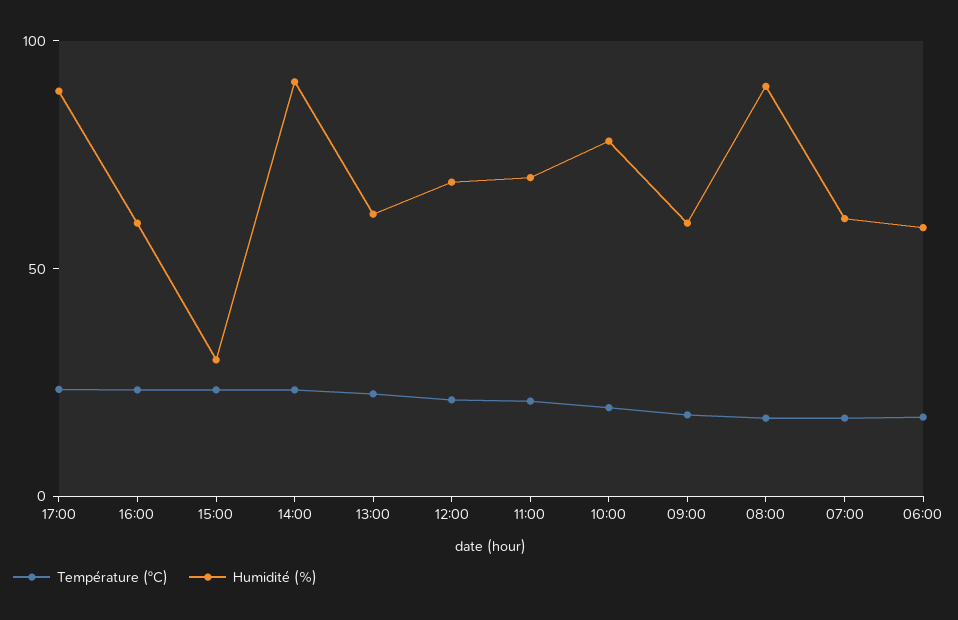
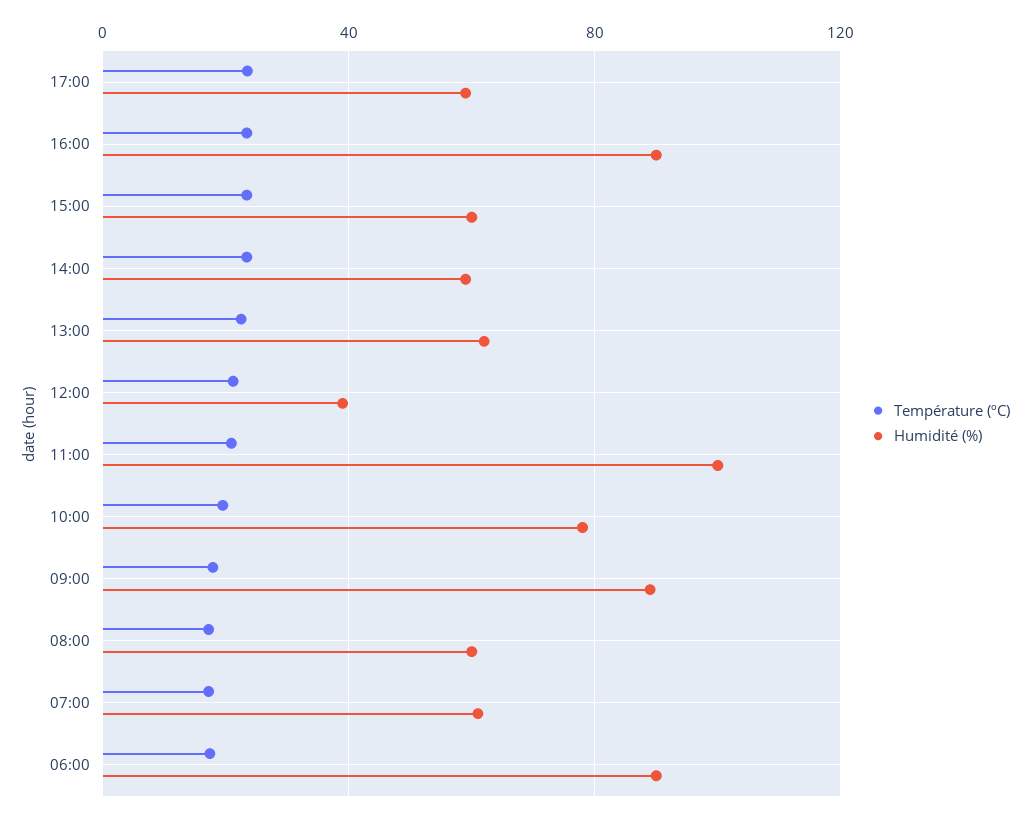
Humidité (%), 17:00: 90 -> 60
Humidité (%), 16:00: 60 -> 90
Humidité (%), 15:00: 30 -> 60
Humidité (%), 14:00: 90 -> 60
Humidité (%), 12:00: 70 -> 40
Humidité (%), 11:00: 70 -> 100
Humidité (%), 09:00: 60 -> 90
Humidité (%), 08:00: 90 -> 60
Humidité (%), 06:00: 60 -> 90

